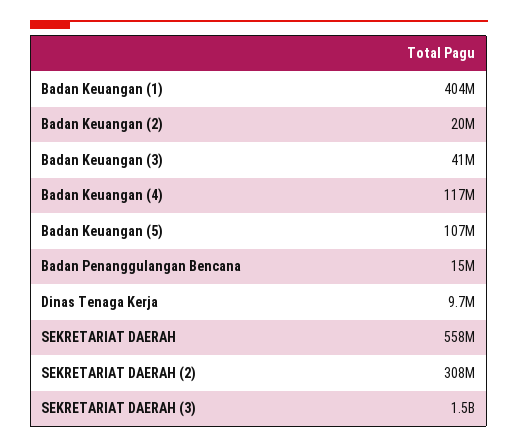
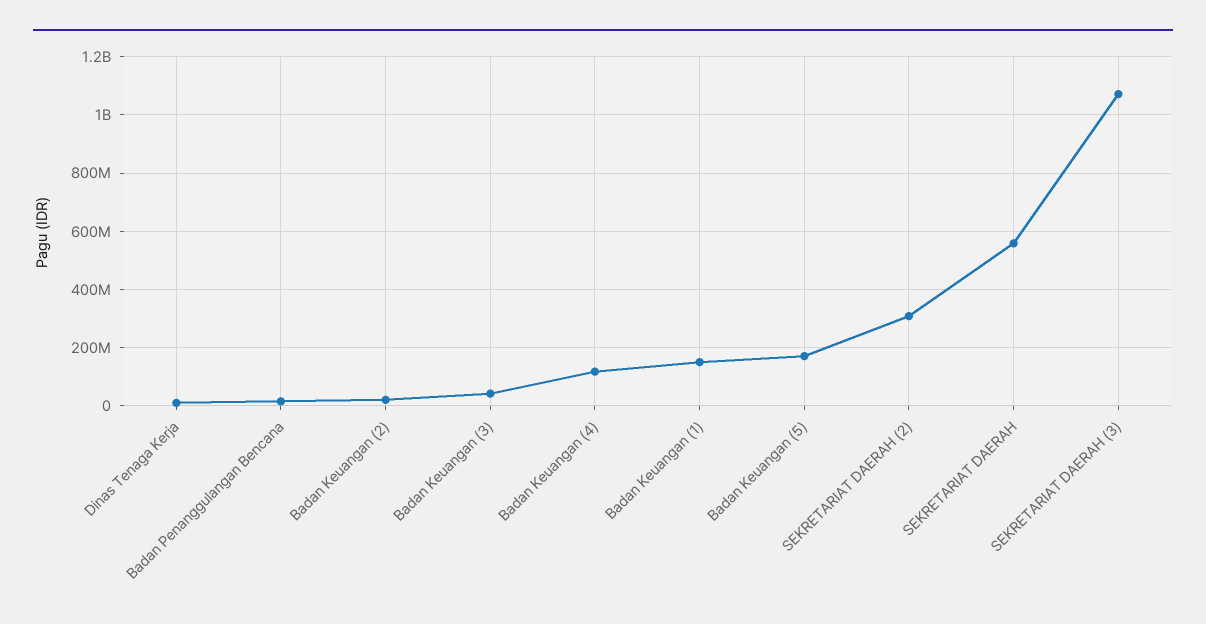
Badan Keuangan (1): 404000000 -> 150000000
Badan Keuangan (5): 107000000 -> 175000000
SEKRETARIAT DAERAH (3): 1500000000 -> 1075000000

